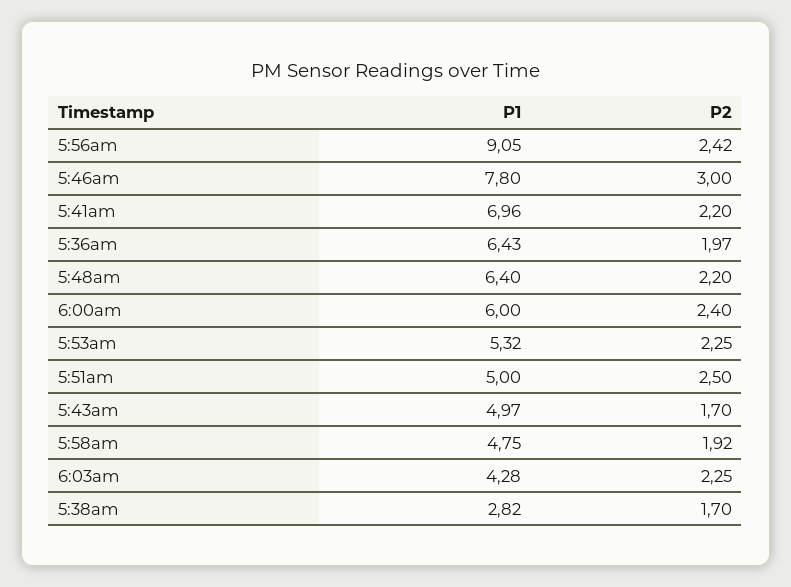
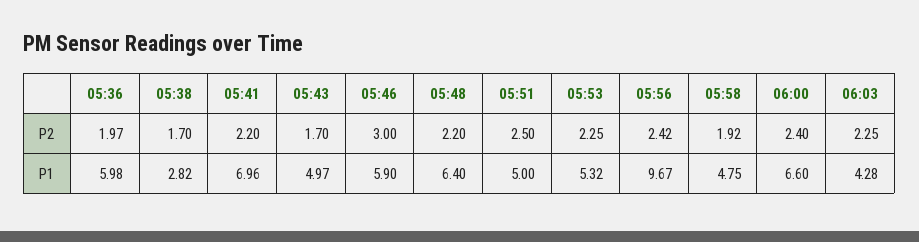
P1, 5:56am: 9.05 -> 9.67
P1, 5:46am: 7.8 -> 5.9
P1, 5:36am: 6.43 -> 5.98
P1, 6:00am: 6 -> 6.6

